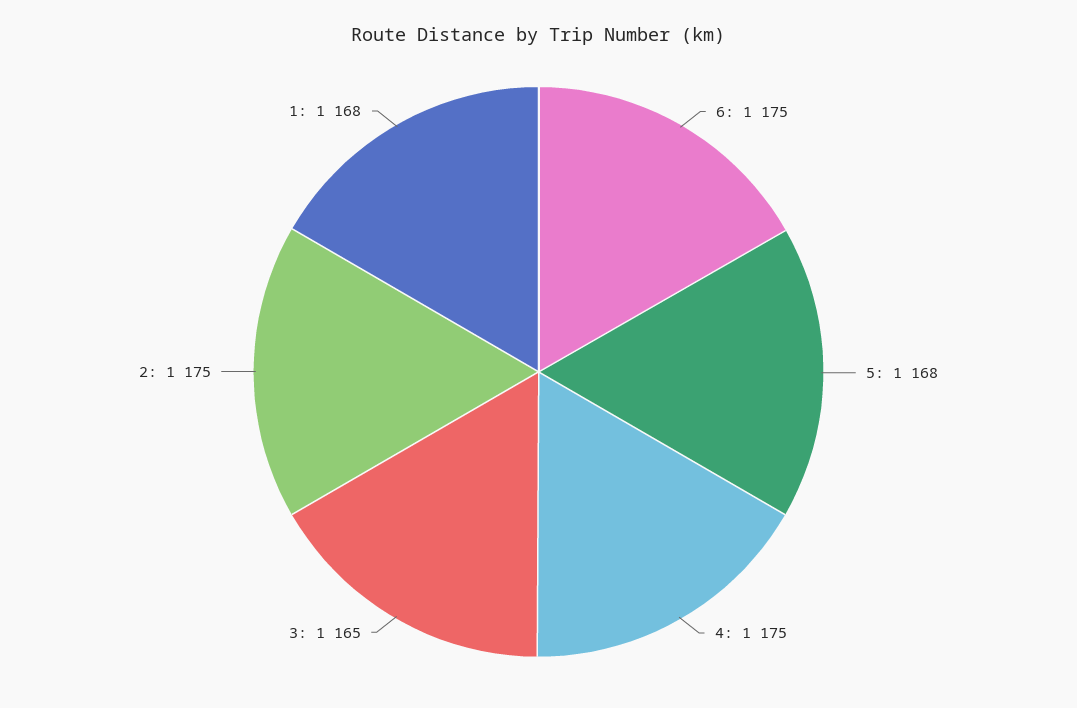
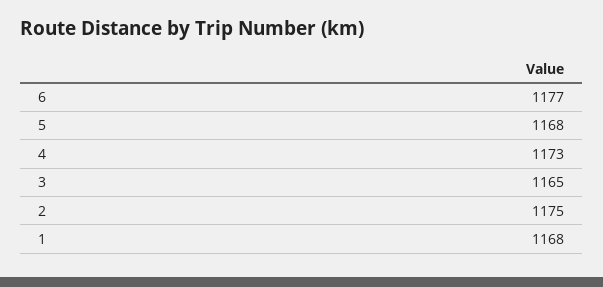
6: 1175 -> 1177
4: 1175 -> 1173

